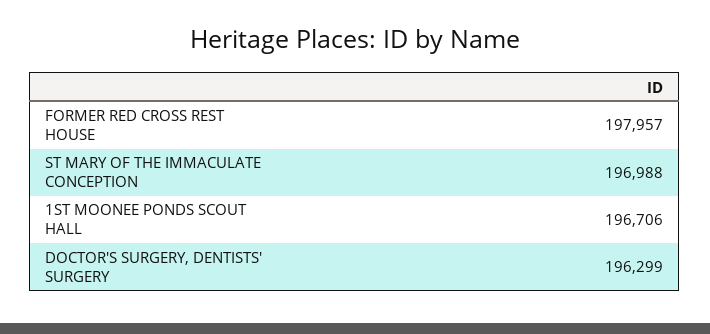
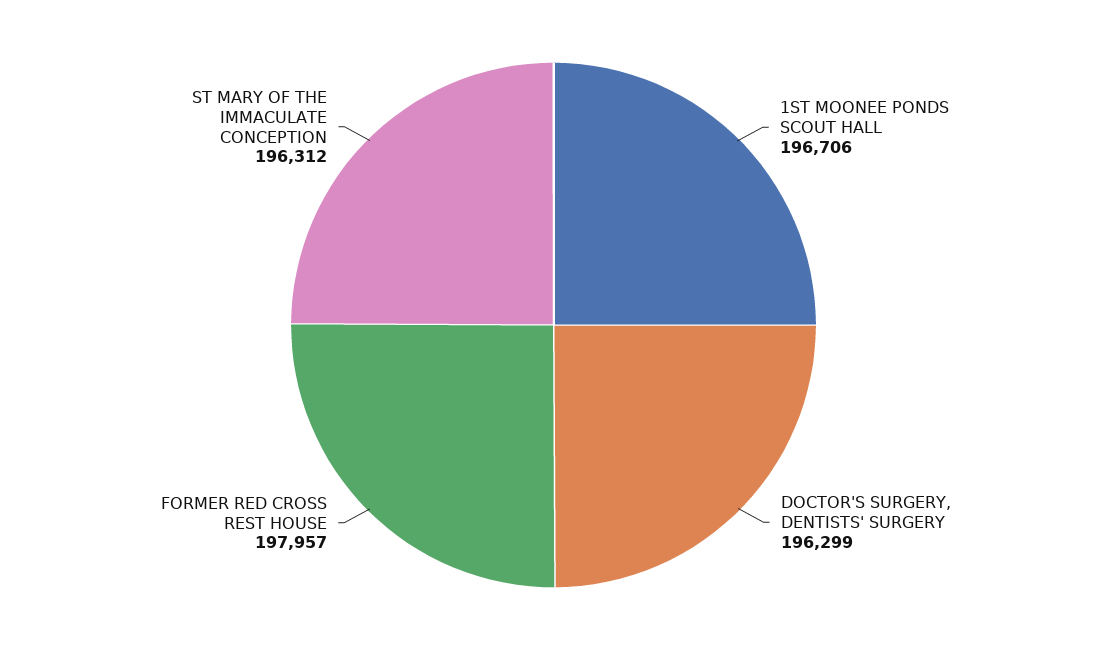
ST MARY OF THE IMMACULATE CONCEPTION: 196988 -> 196312

